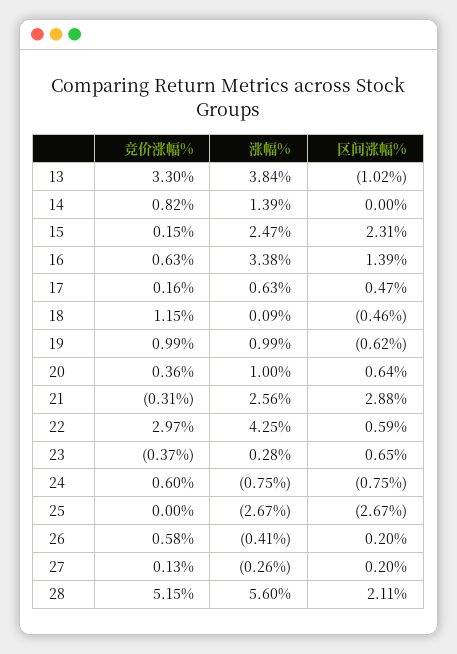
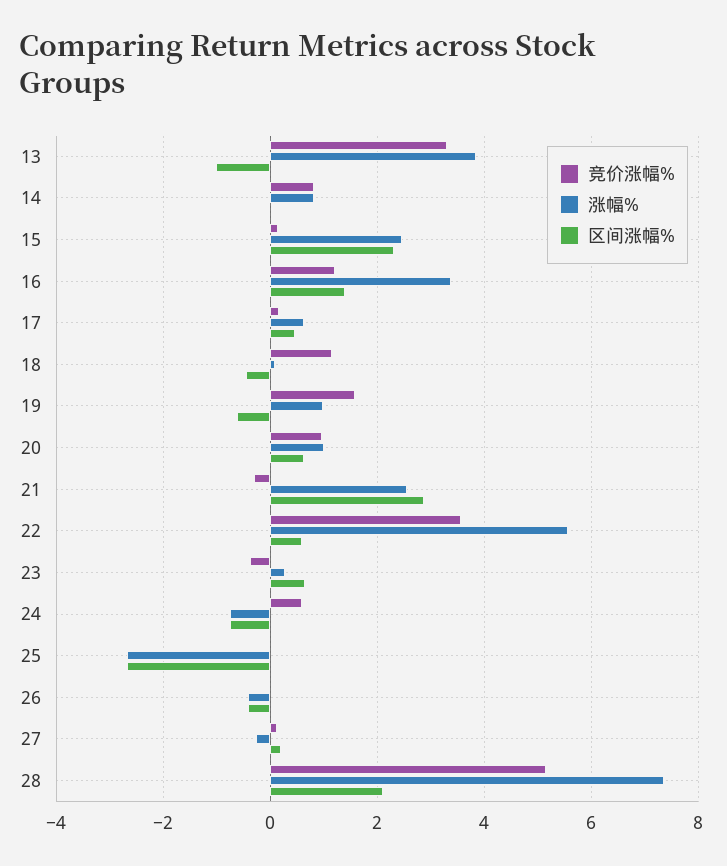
涨幅%, 14: 1.39 -> 0.8
竞价涨幅%, 16: 0.63 -> 1.2
竞价涨幅%, 19: 0.99 -> 1.6
竞价涨幅%, 20: 0.36 -> 1
竞价涨幅%, 22: 2.97 -> 3.6
涨幅%, 22: 4.25 -> 5.6
竞价涨幅%, 26: 0.58 -> 0
区间涨幅%, 26: 0.2 -> -0.4
涨幅%, 28: 5.6 -> 7.4

